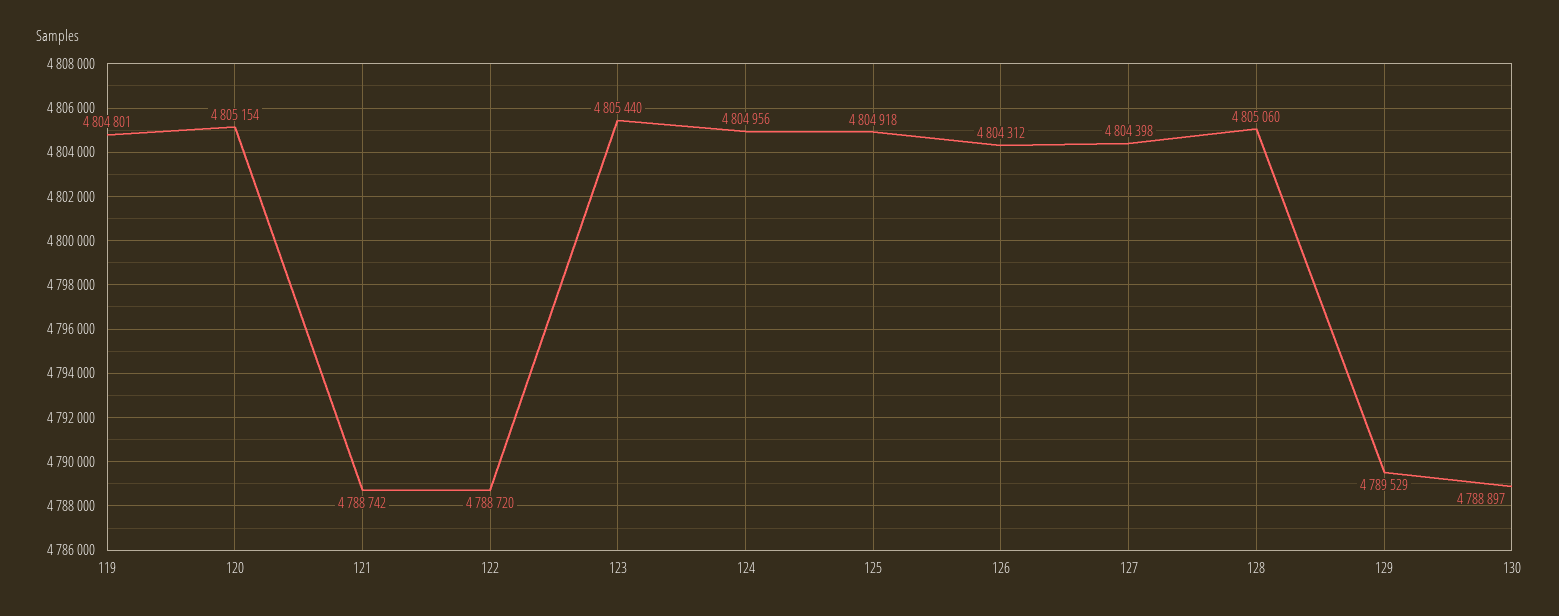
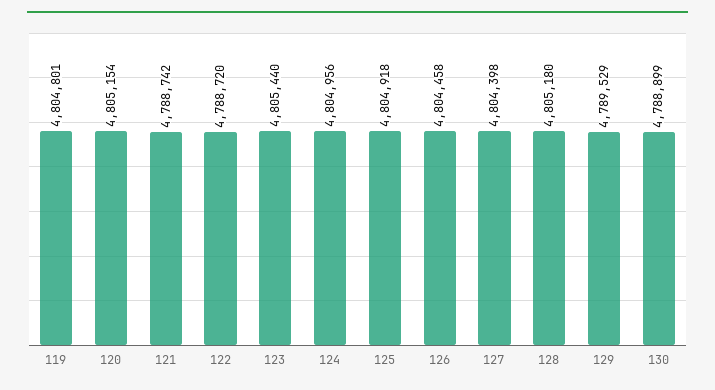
126: 4804312 -> 4804458
128: 4805060 -> 4805180
130: 4788897 -> 4788899

